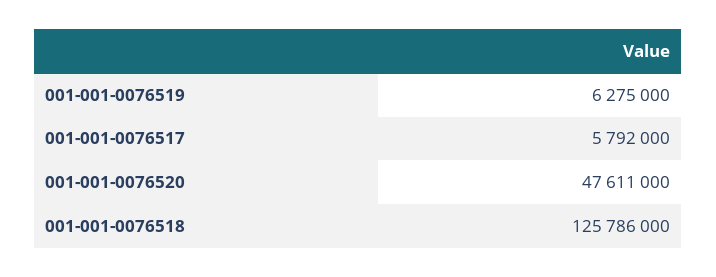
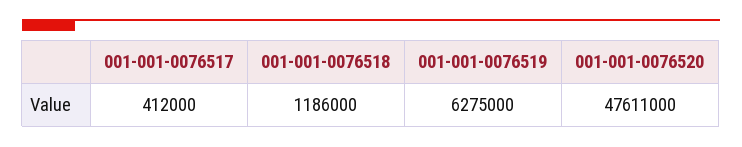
001-001-0076517: 5792000 -> 412000
001-001-0076518: 125786000 -> 1186000

